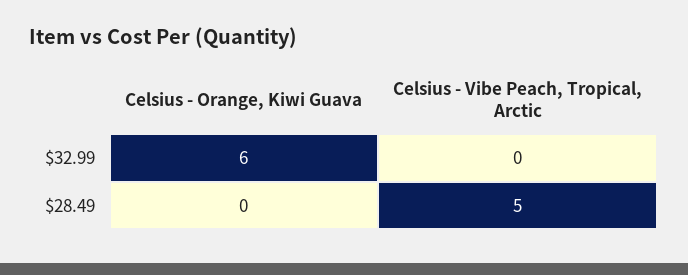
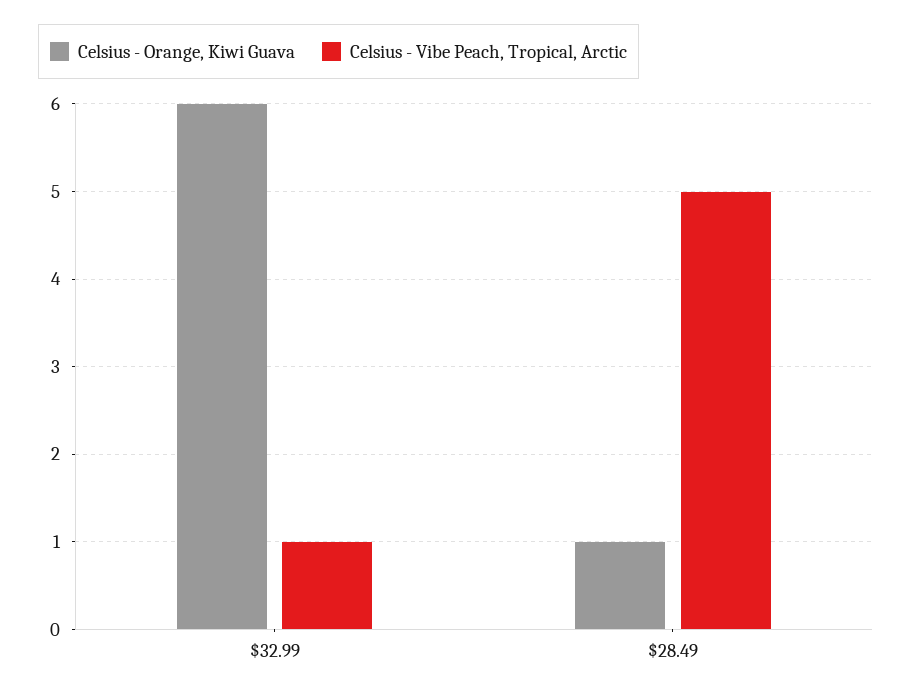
Celsius - Vibe Peach, Tropical, Arctic, $32.99: 0 -> 1
Celsius - Orange, Kiwi Guava, $28.49: 0 -> 1

